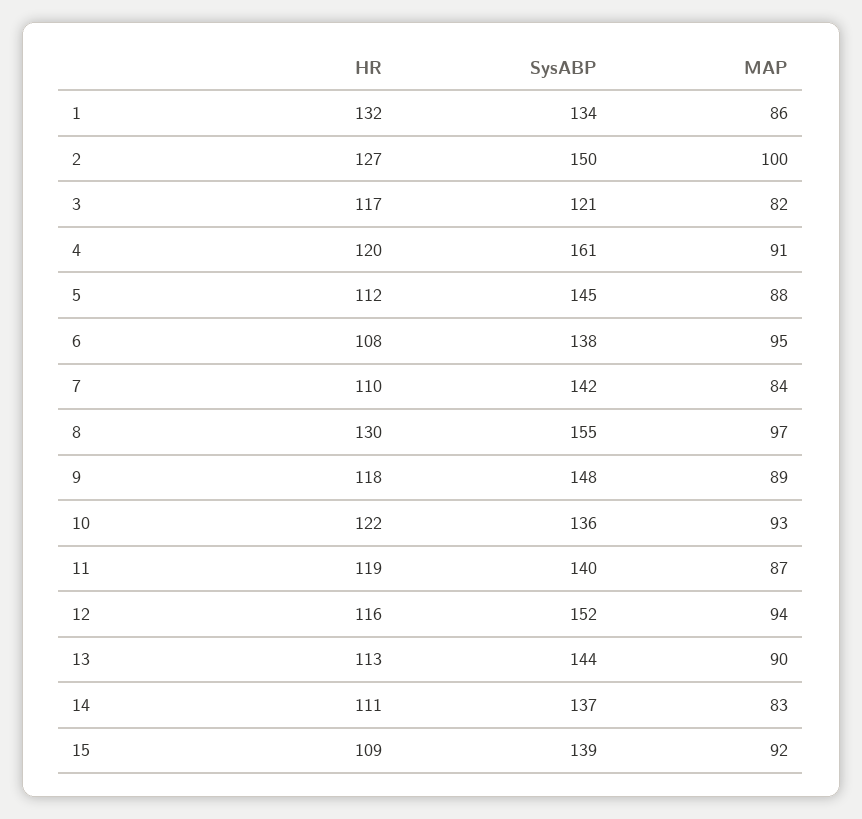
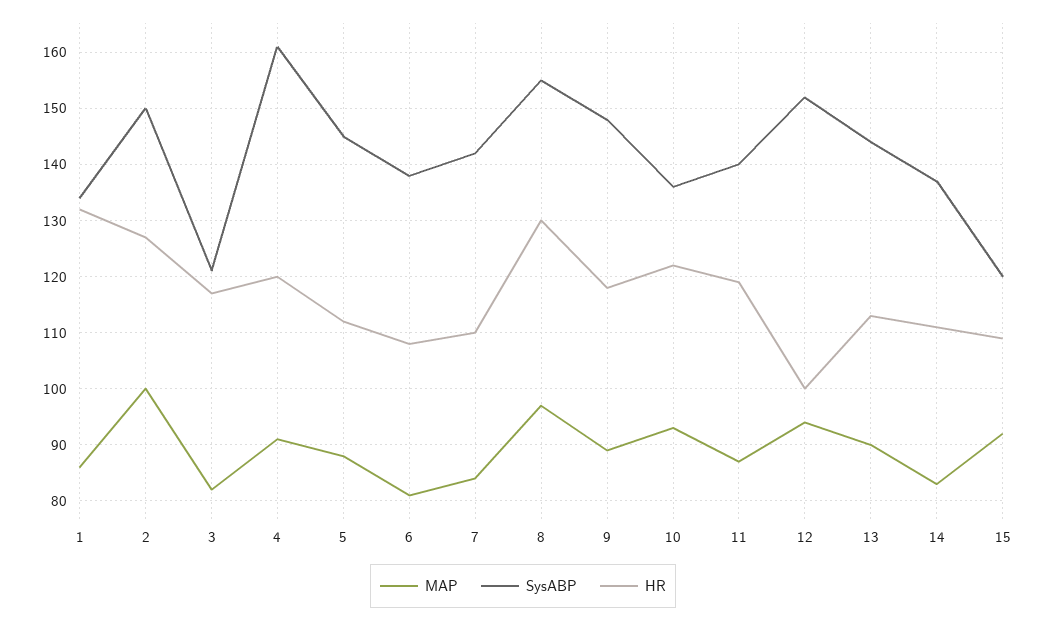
MAP, 6: 95 -> 80
HR, 12: 116 -> 100
SysABP, 15: 139 -> 120

